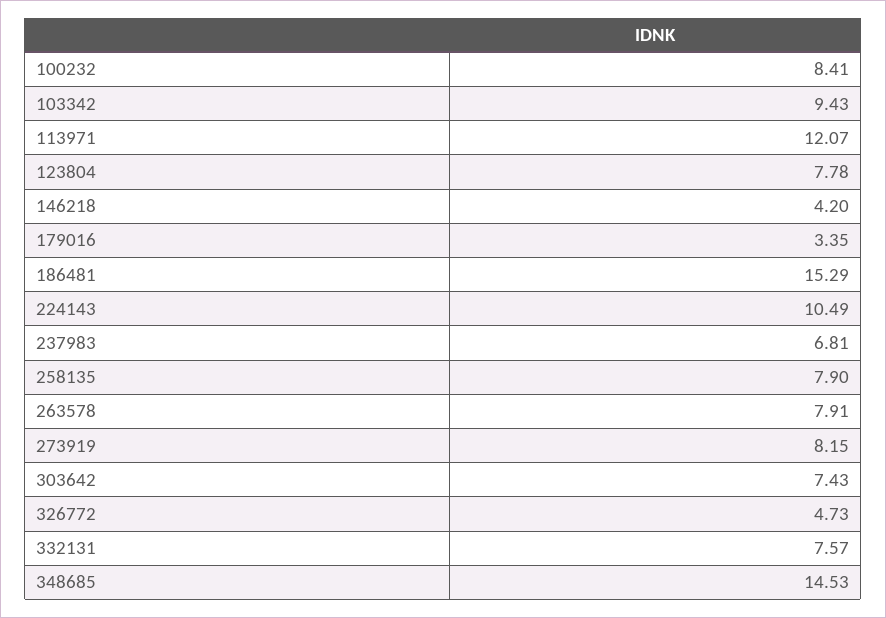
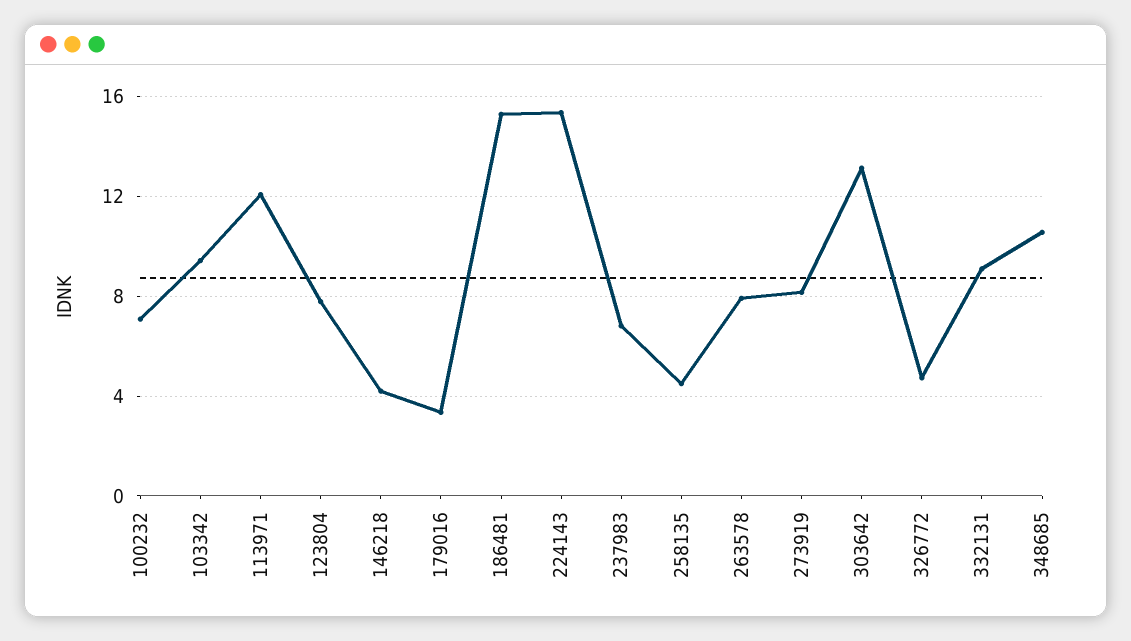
100232: 8.41 -> 7
224143: 10.49 -> 15.5
258135: 7.9 -> 4.5
303642: 7.43 -> 13
332131: 7.57 -> 9
348685: 14.53 -> 10.5

